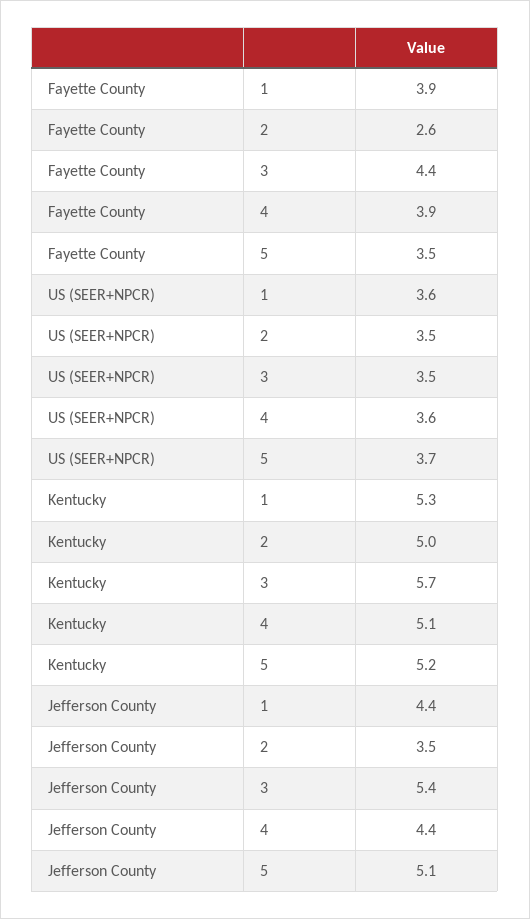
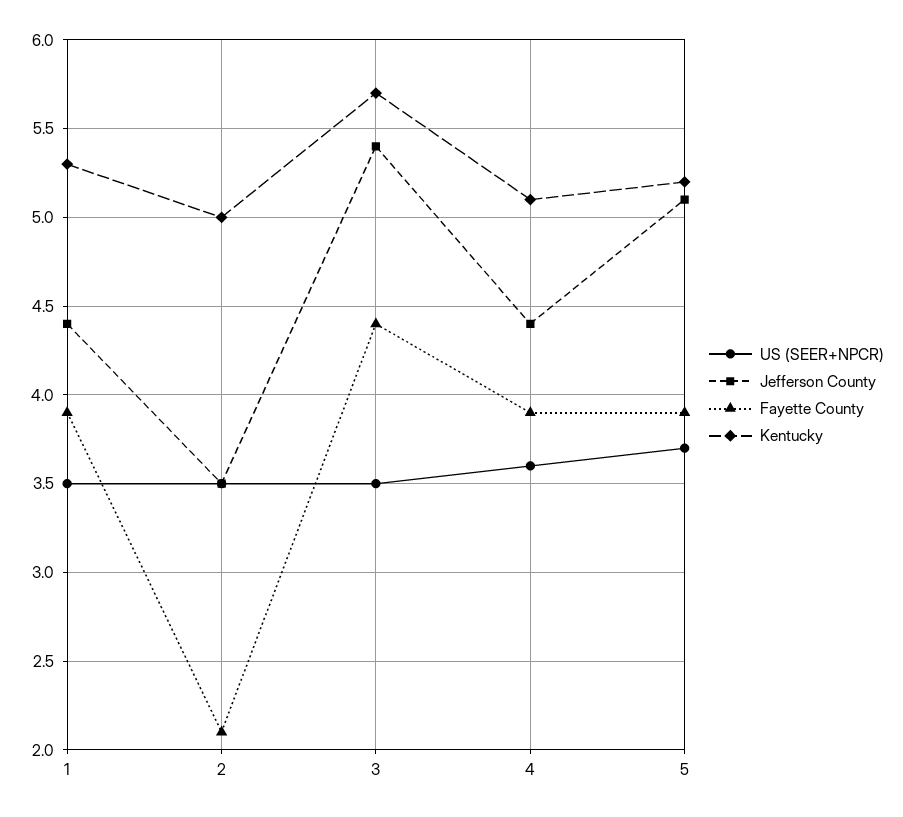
Fayette County, 2: 2.6 -> 2.1
Fayette County, 5: 3.5 -> 3.9
US (SEER+NPCR), 1: 3.6 -> 3.5

